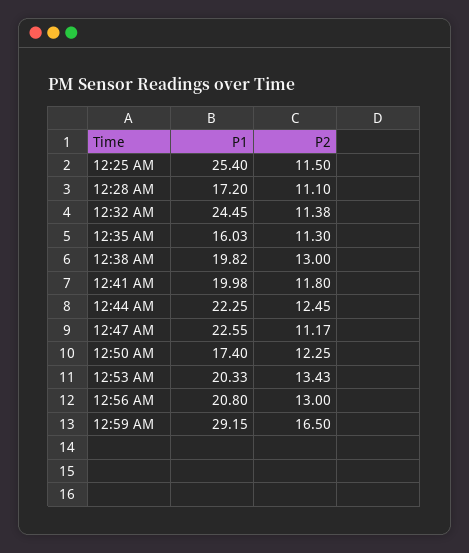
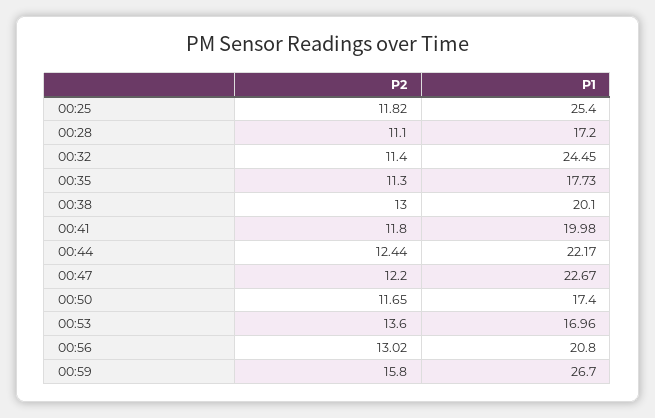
P2, 12:25 AM: 11.5 -> 11.82
P2, 12:32 AM: 11.38 -> 11.4
P1, 12:35 AM: 16.03 -> 17.73
P1, 12:38 AM: 19.82 -> 20.1
P1, 12:44 AM: 22.25 -> 22.17
P2, 12:44 AM: 12.45 -> 12.44
P1, 12:47 AM: 22.55 -> 22.67
P2, 12:47 AM: 11.17 -> 12.2
P2, 12:50 AM: 12.25 -> 11.65
P1, 12:53 AM: 20.33 -> 16.96
P2, 12:53 AM: 13.43 -> 13.6
P2, 12:56 AM: 13 -> 13.02
P1, 12:59 AM: 29.15 -> 26.7
P2, 12:59 AM: 16.5 -> 15.8

